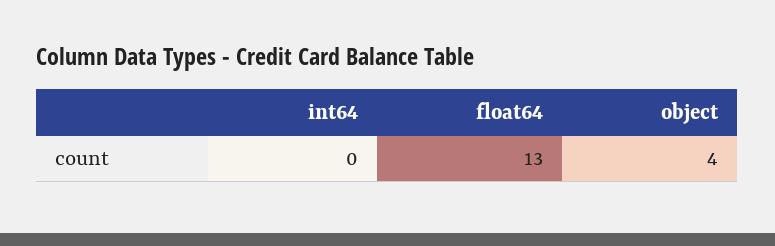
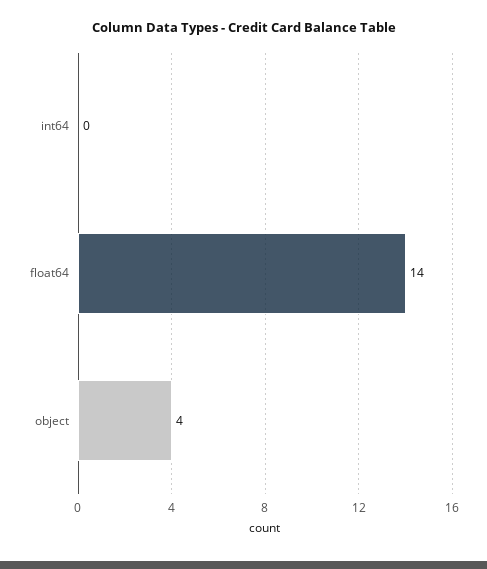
float64: 13 -> 14

